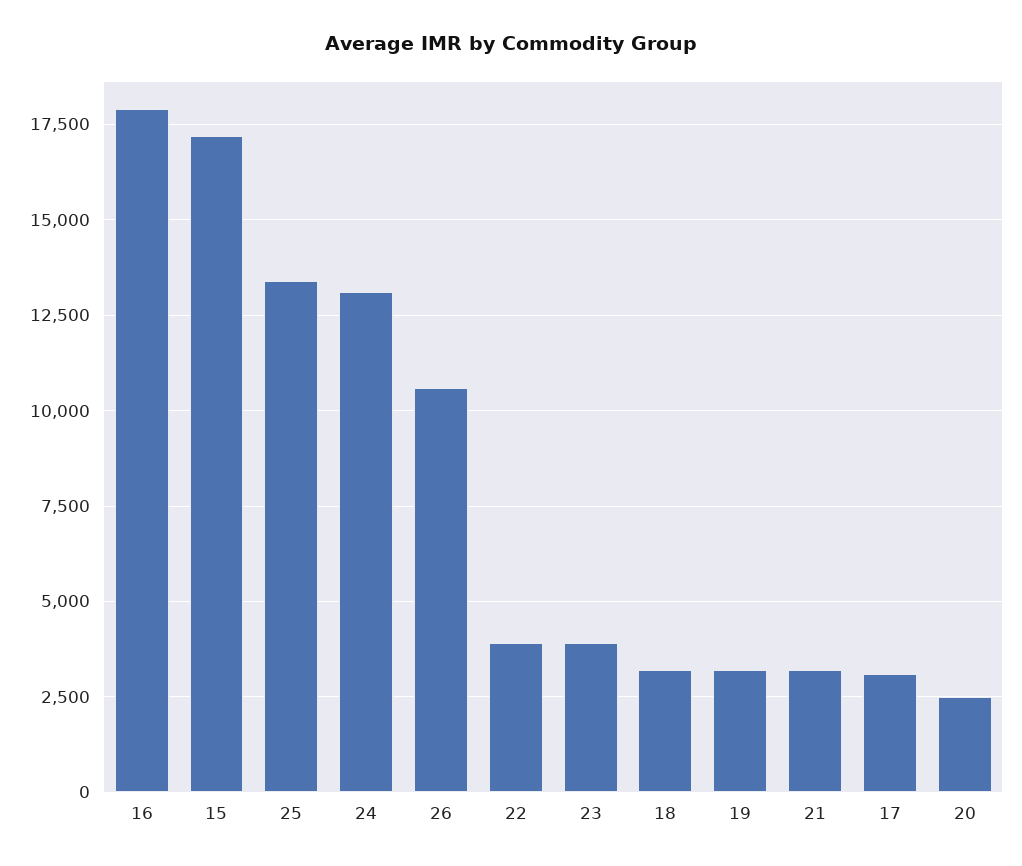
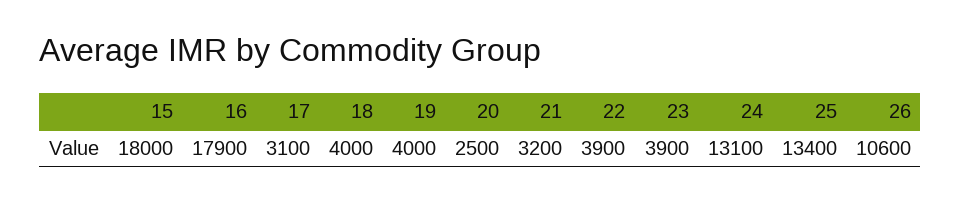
15: 17250 -> 18000
18: 3250 -> 4000
19: 3250 -> 4000

